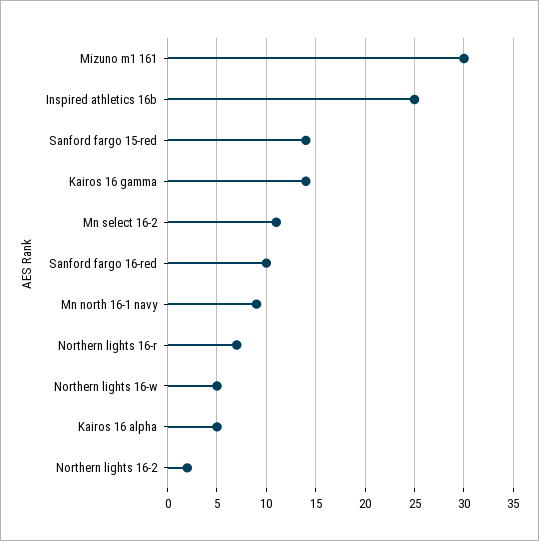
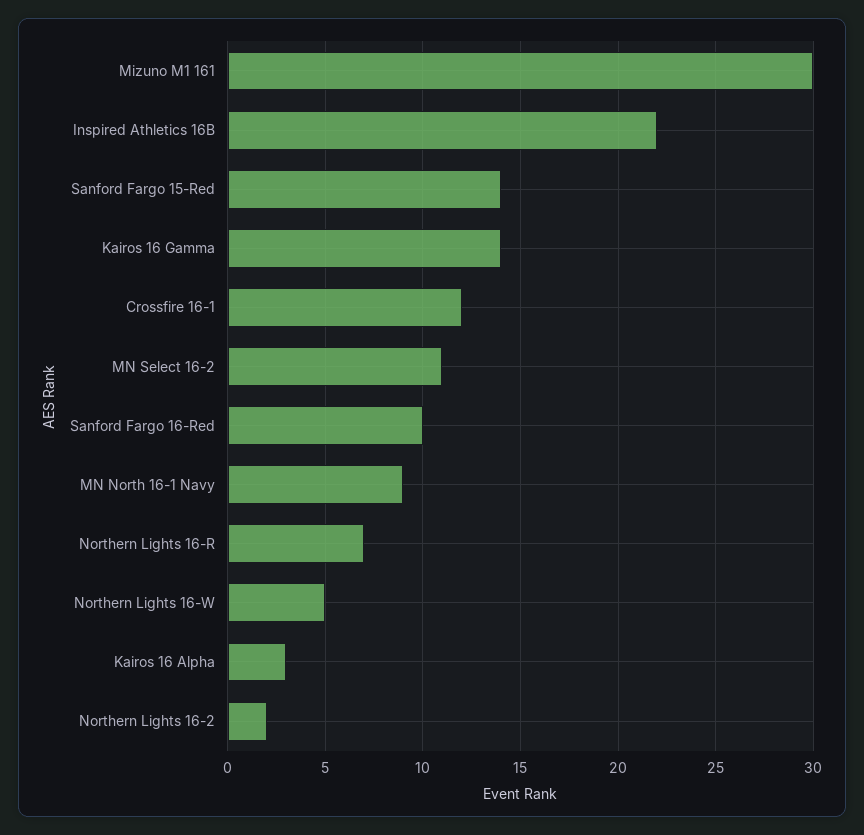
Inspired athletics 16b: 25 -> 22
Kairos 16 alpha: 5 -> 3
Crossfire 16-1: none -> 12

